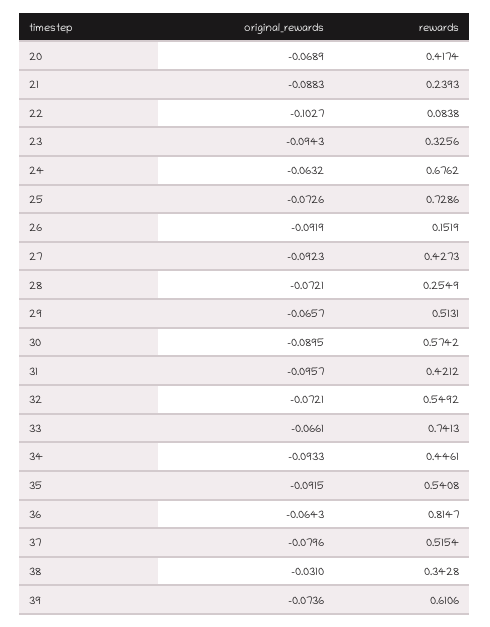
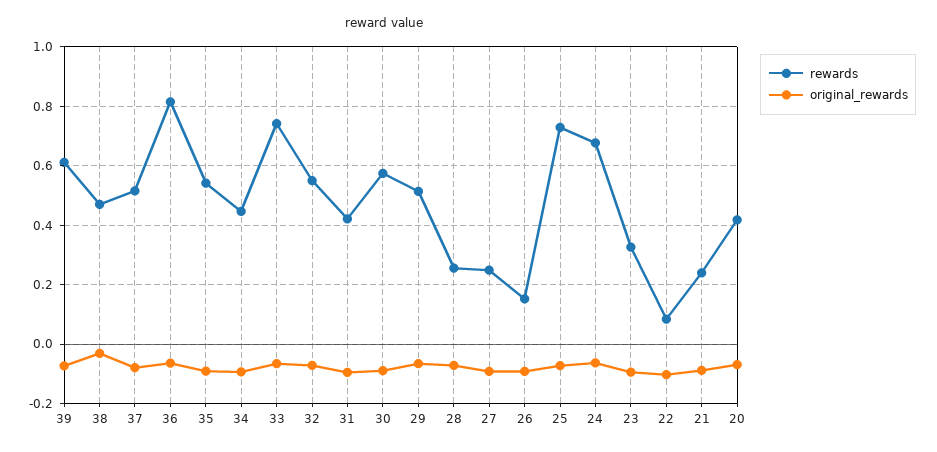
rewards, 27: 0.4273 -> 0.25
rewards, 38: 0.3428 -> 0.475

